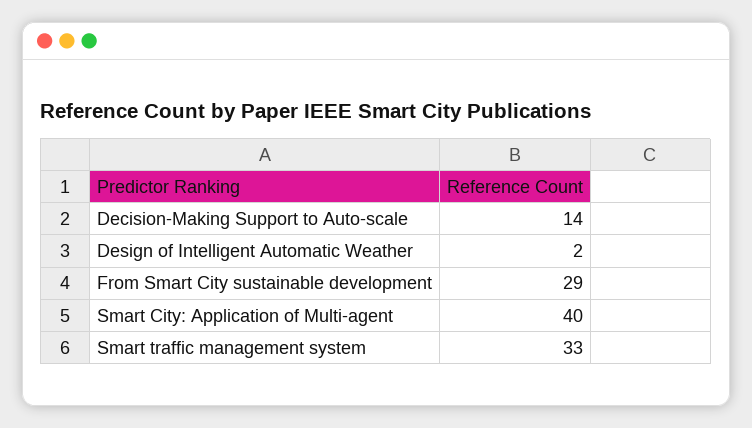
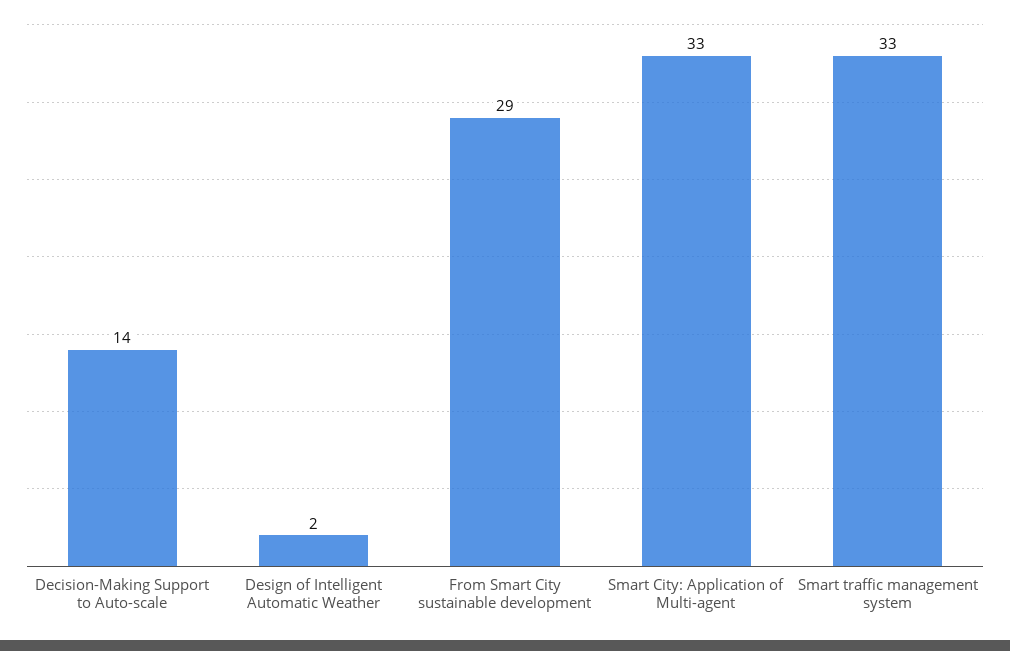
Smart City: Application of Multi-agent: 40 -> 33

